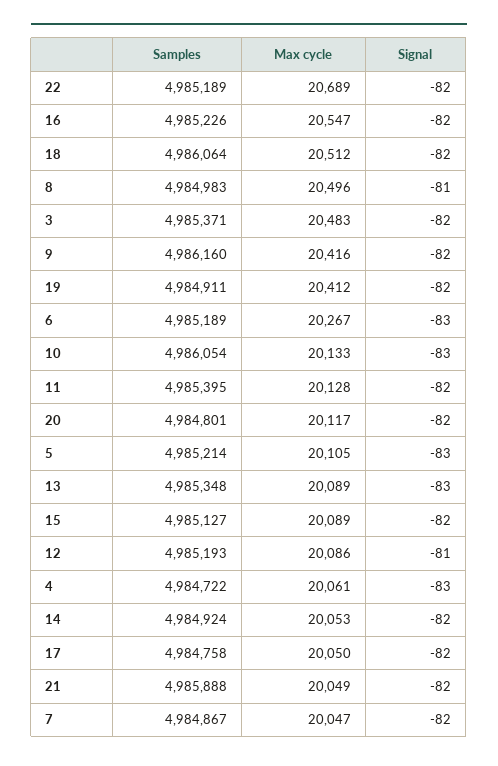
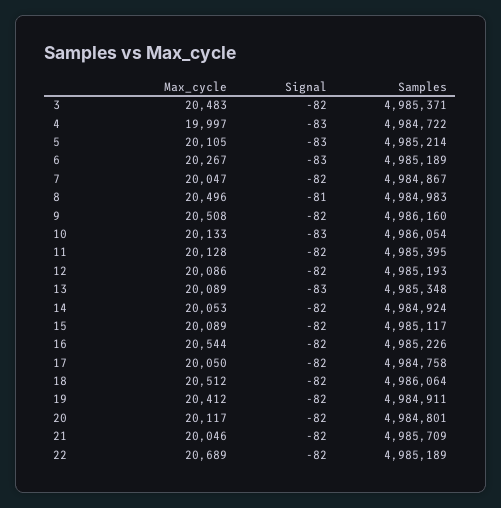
Max cycle, 16: 20547 -> 20544
Max cycle, 9: 20416 -> 20508
Samples, 15: 4985127 -> 4985117
Signal, 12: -81 -> -82
Max cycle, 4: 20061 -> 19997
Samples, 21: 4985888 -> 4985709
Max cycle, 21: 20049 -> 20046

